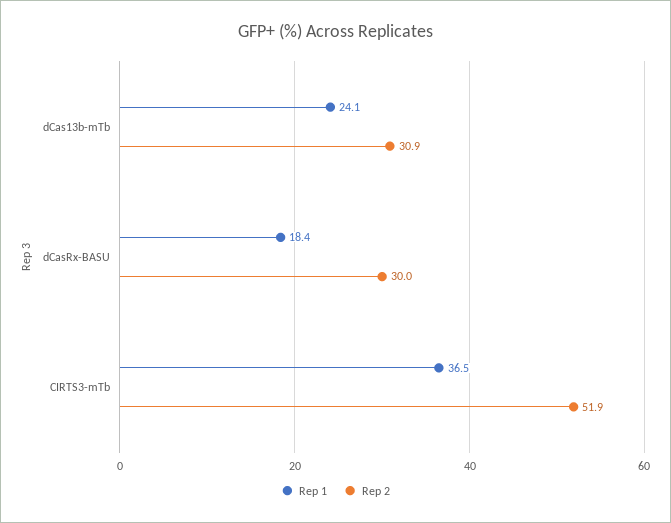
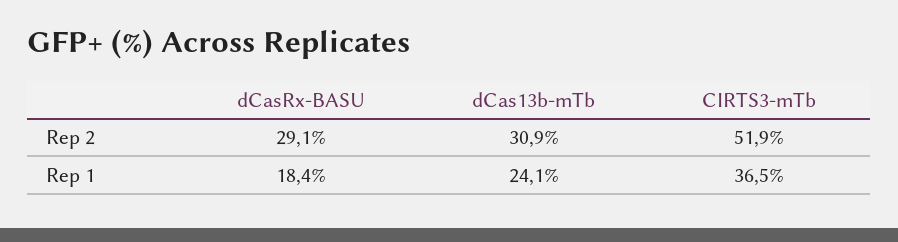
Rep 2, dCasRx-BASU: 30 -> 29.1

